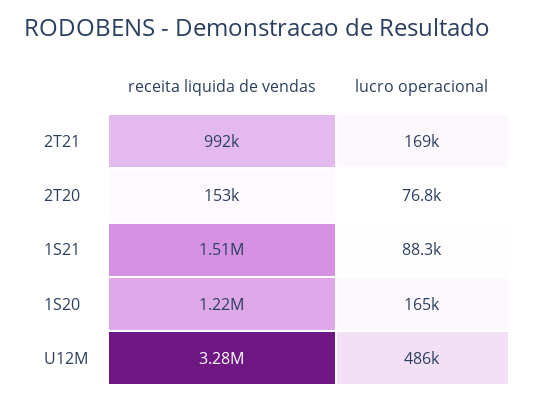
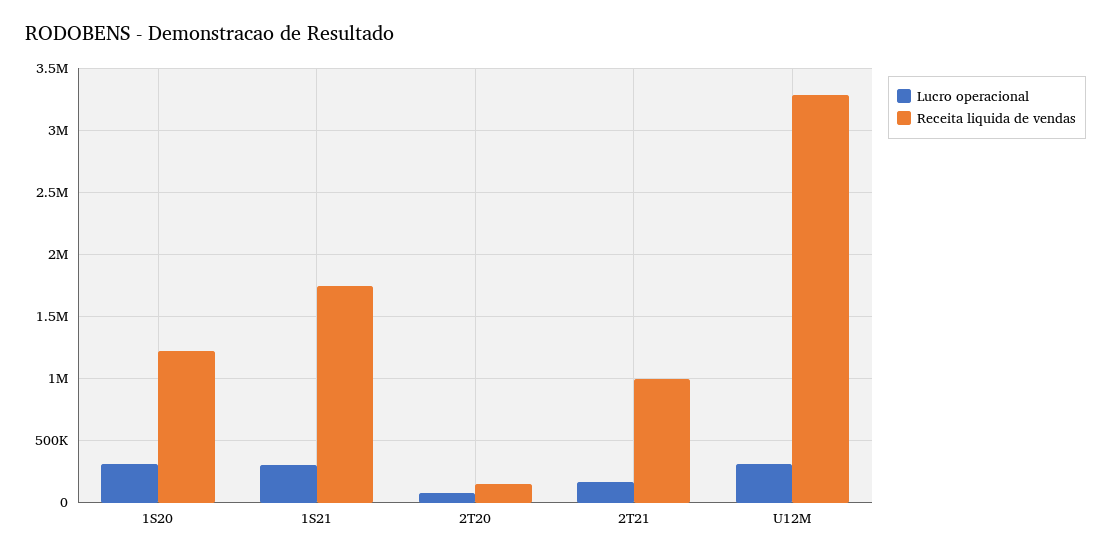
receita liquida de vendas, 1S21: 1510000 -> 1750000
lucro operacional, 1S21: 88300 -> 300000
lucro operacional, 1S20: 165000 -> 300000
lucro operacional, U12M: 486000 -> 300000

